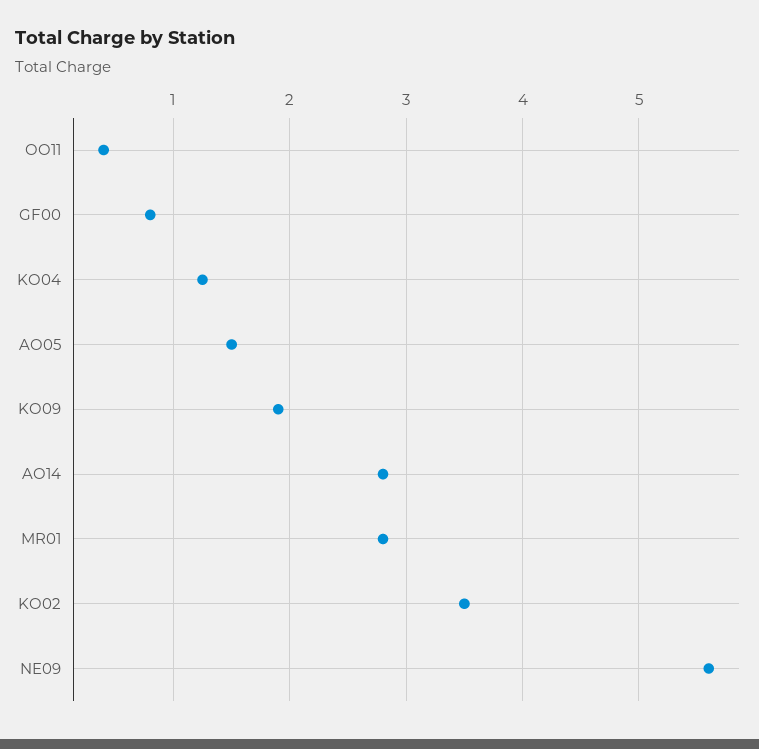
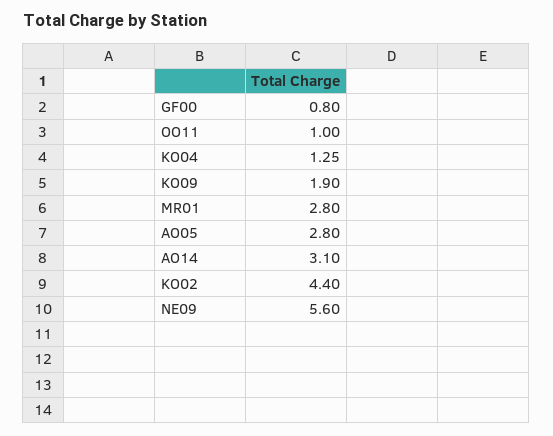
OO11: 0.4 -> 1
AO05: 1.5 -> 2.8
AO14: 2.8 -> 3.1
KO02: 3.5 -> 4.4

